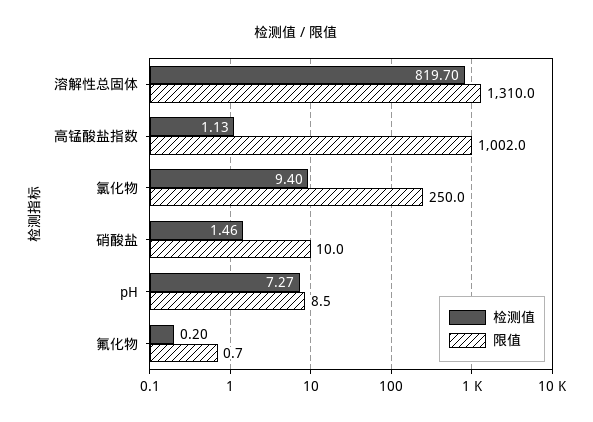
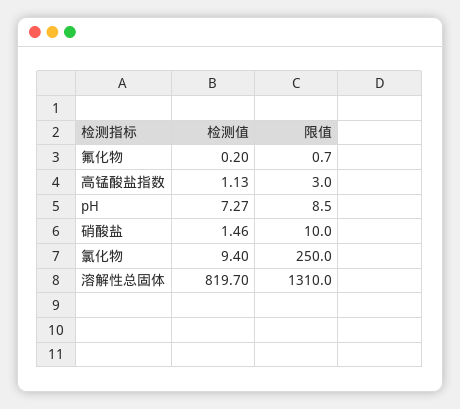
限值, 高锰酸盐指数: 1002 -> 3

